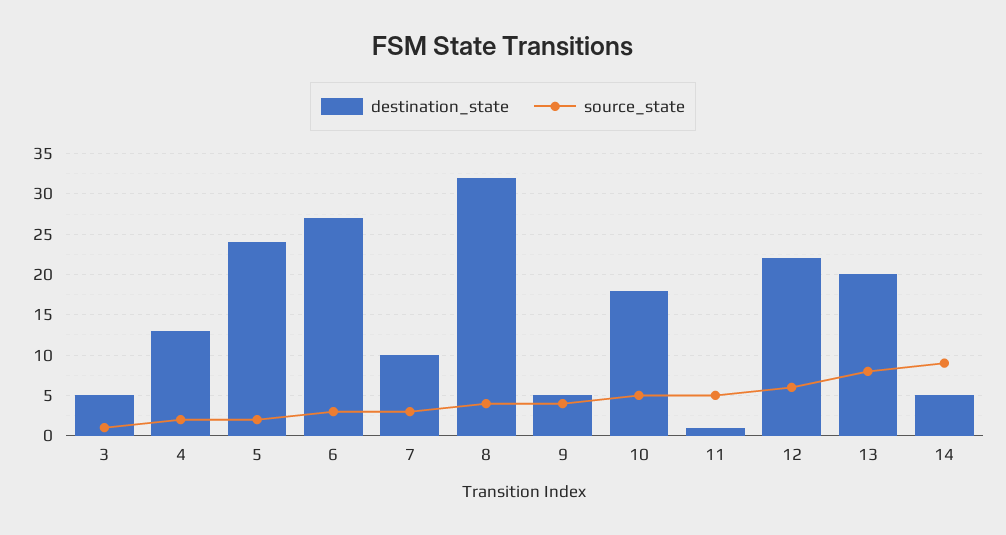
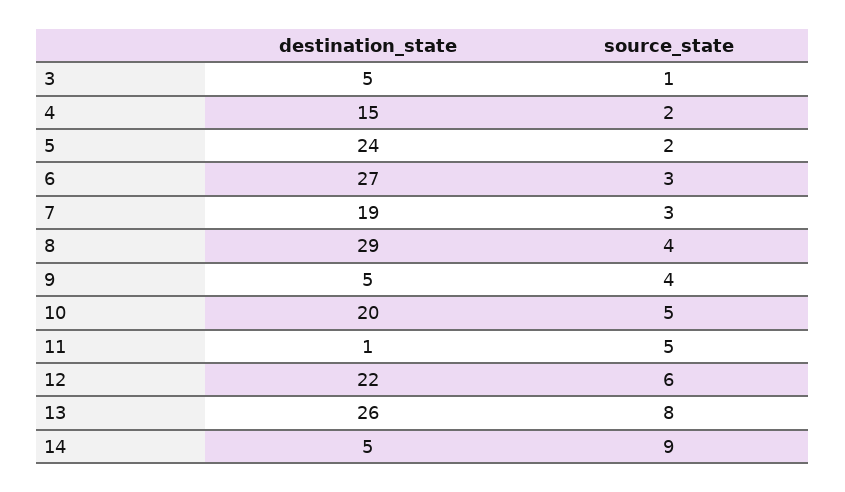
destination_state, 4: 13 -> 15
destination_state, 7: 10 -> 19
destination_state, 8: 32 -> 29
destination_state, 10: 18 -> 20
destination_state, 13: 20 -> 26

